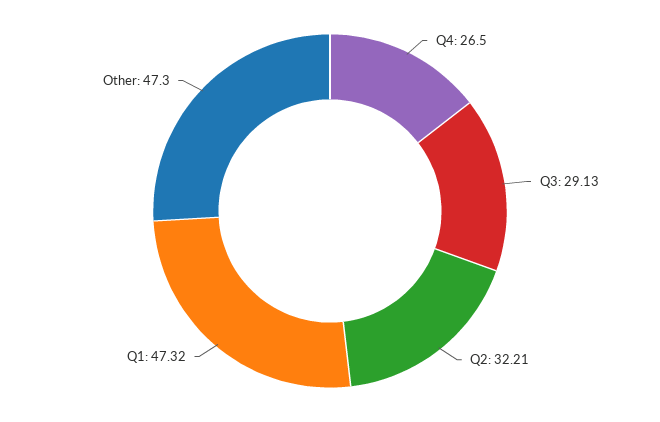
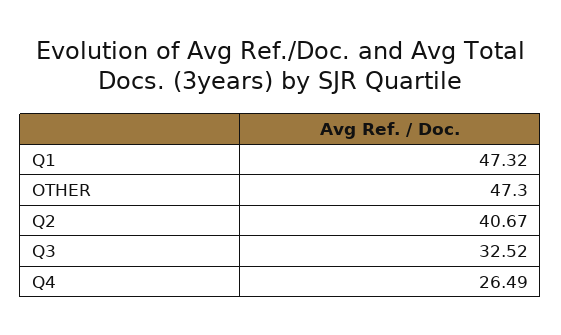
Q4: 26.5 -> 26.49
Q3: 29.13 -> 32.52
Q2: 32.21 -> 40.67

